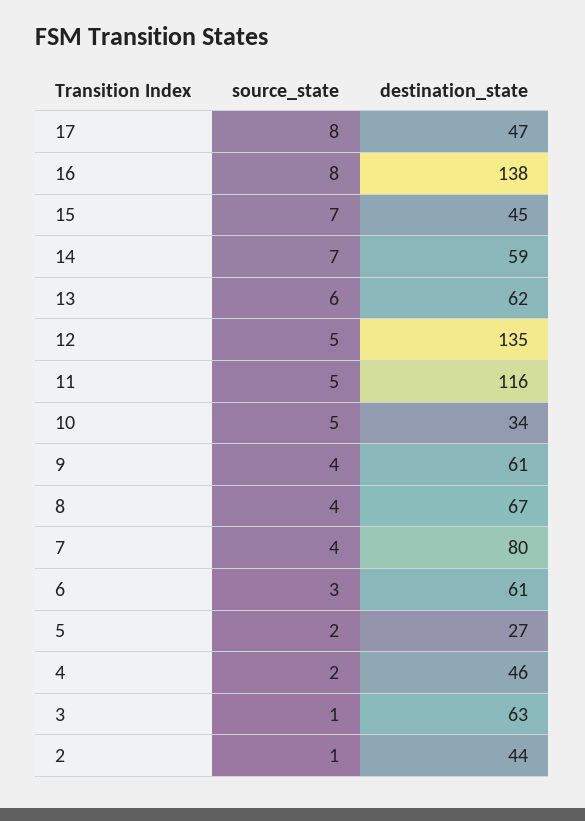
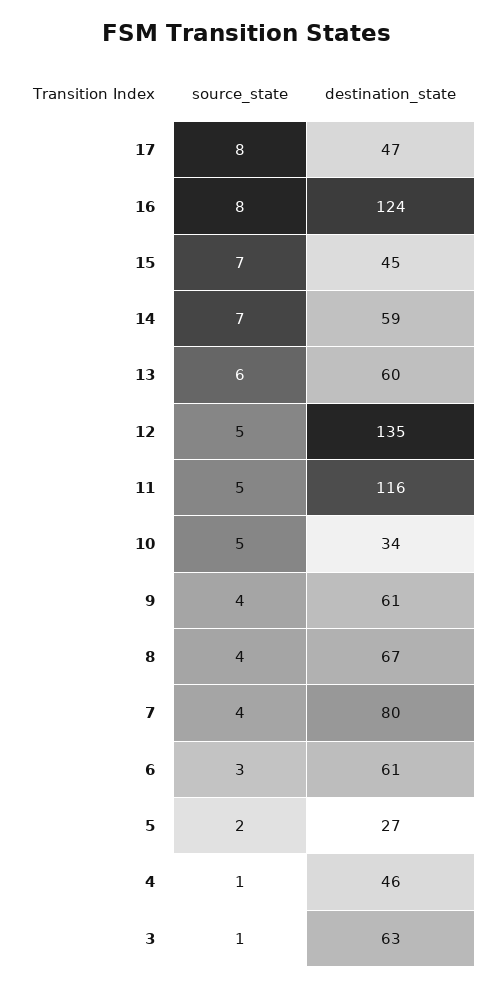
destination_state, 16: 138 -> 124
destination_state, 13: 62 -> 60
source_state, 4: 2 -> 1
source_state, 2: 1 -> none
destination_state, 2: 44 -> none

